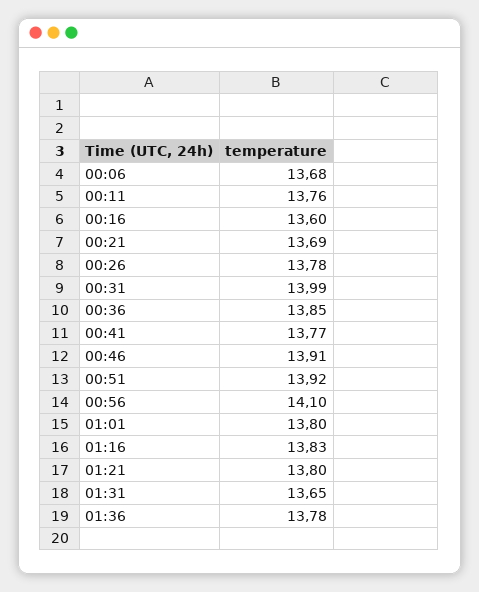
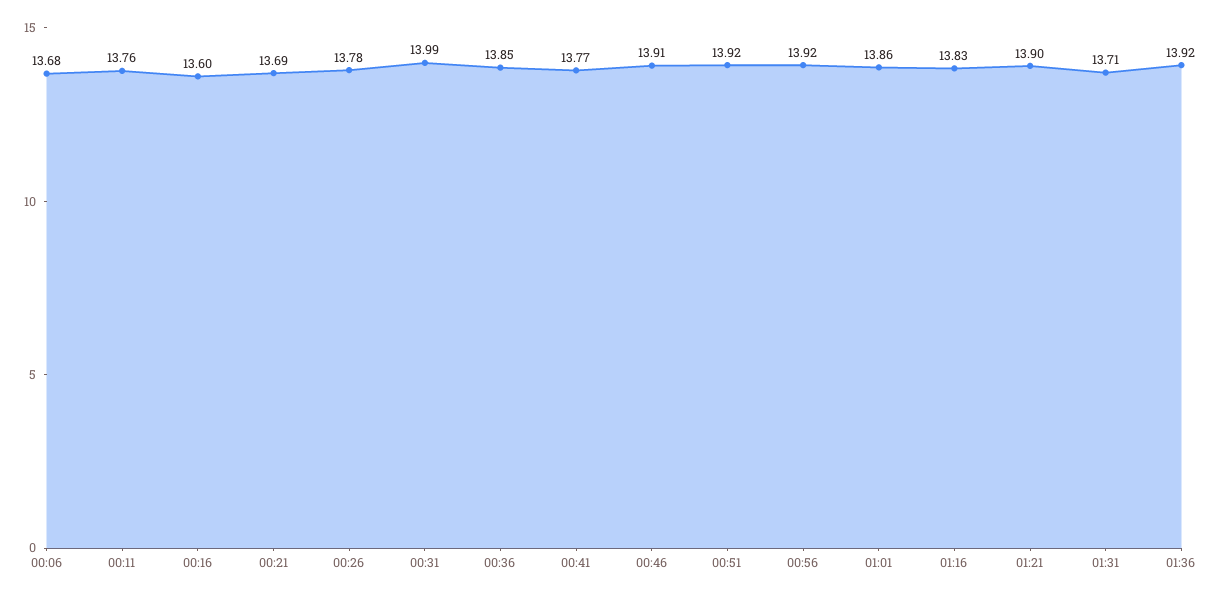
00:56: 14.1 -> 13.92
01:01: 13.8 -> 13.86
01:21: 13.8 -> 13.9
01:31: 13.65 -> 13.71
01:36: 13.78 -> 13.92

